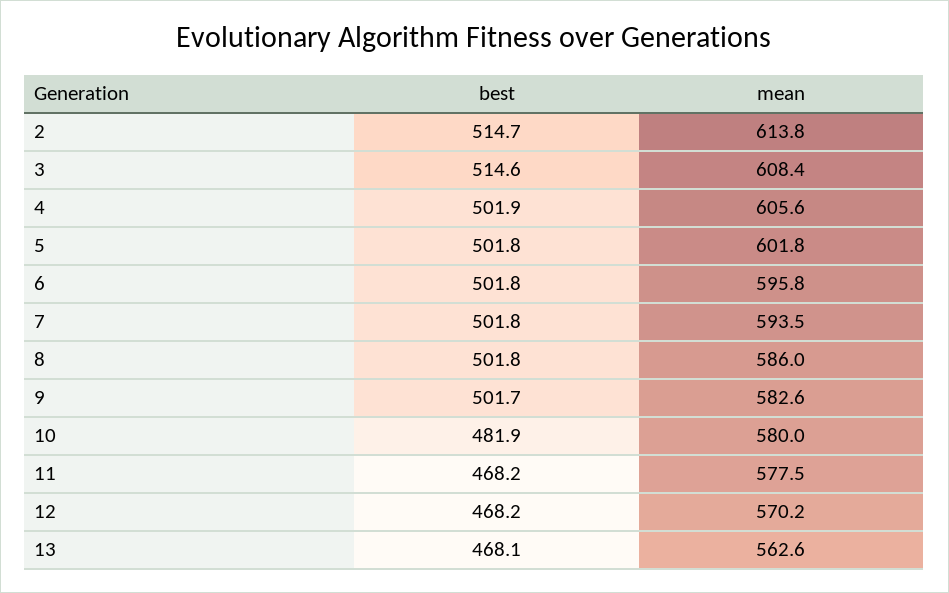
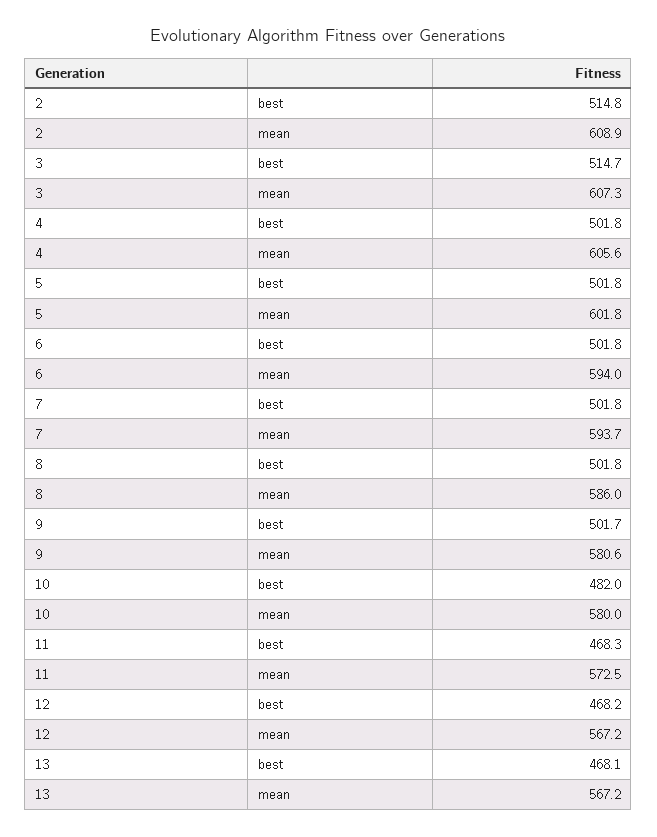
best, 2: 514.7 -> 514.8
mean, 2: 613.8 -> 608.9
best, 3: 514.6 -> 514.7
mean, 3: 608.4 -> 607.3
best, 4: 501.9 -> 501.8
mean, 6: 595.8 -> 594
mean, 7: 593.5 -> 593.7
mean, 9: 582.6 -> 580.6
best, 10: 481.9 -> 482
best, 11: 468.2 -> 468.3
mean, 11: 577.5 -> 572.5
mean, 12: 570.2 -> 567.2
mean, 13: 562.6 -> 567.2

